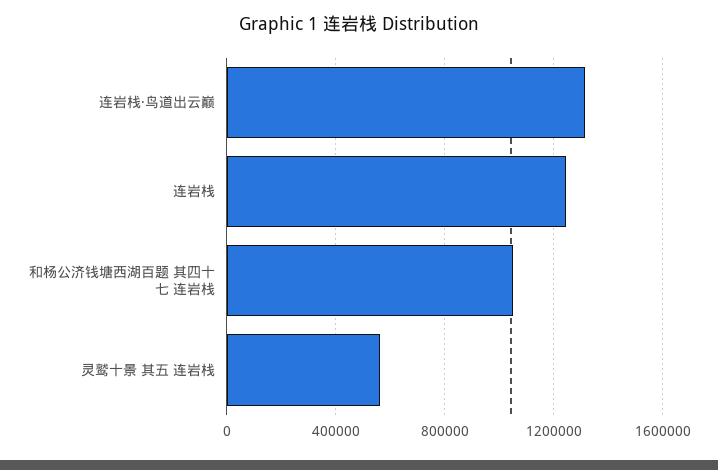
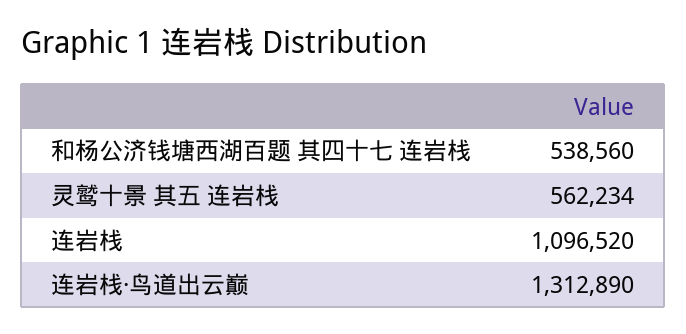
连岩栈: 1250000 -> 1096520
和杨公济钱塘西湖百题 其四十七 连岩栈: 1050000 -> 538560

